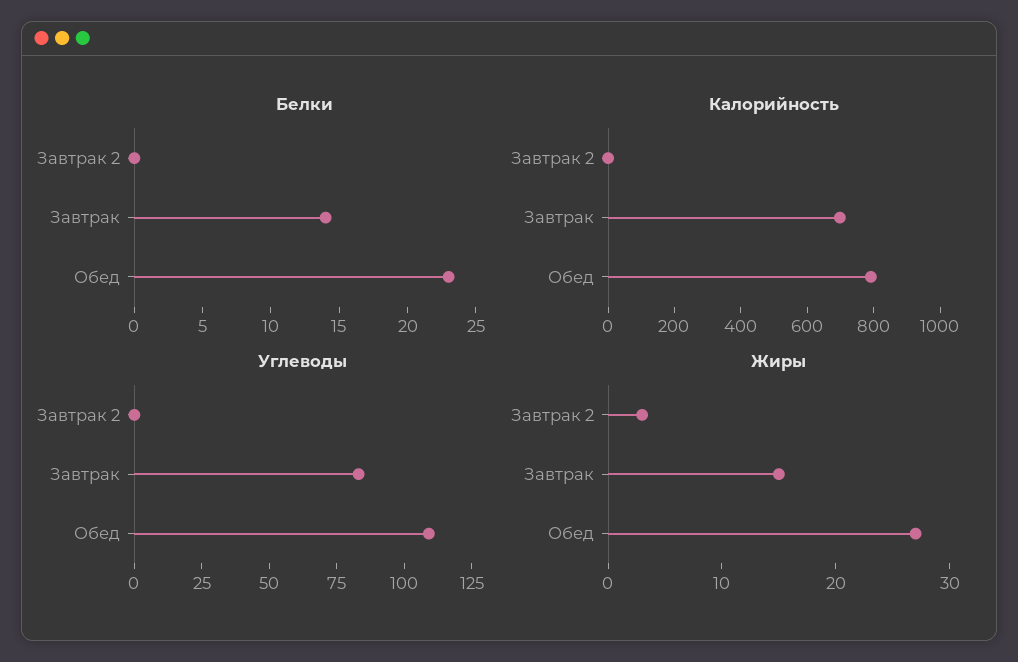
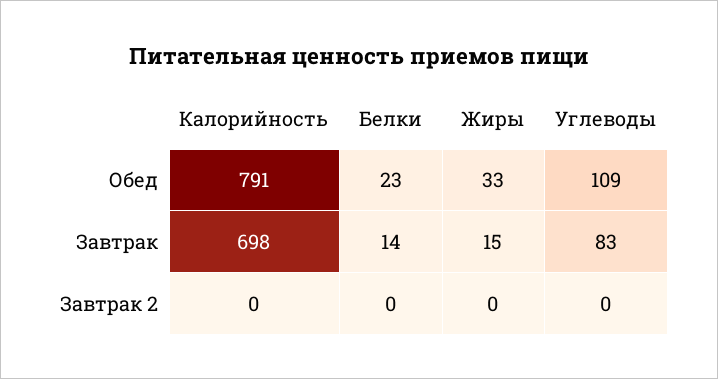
Жиры, Завтрак 2: 3 -> 0
Жиры, Обед: 27 -> 33

